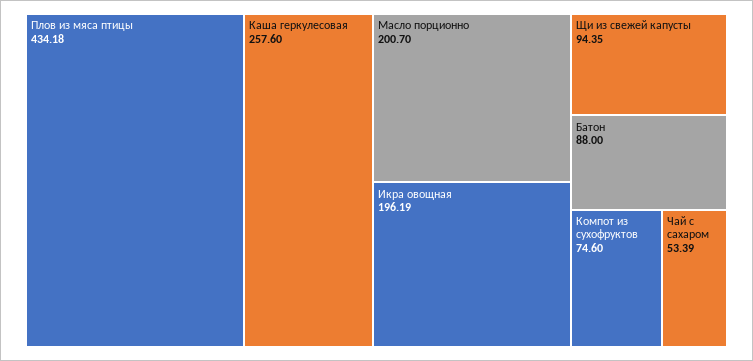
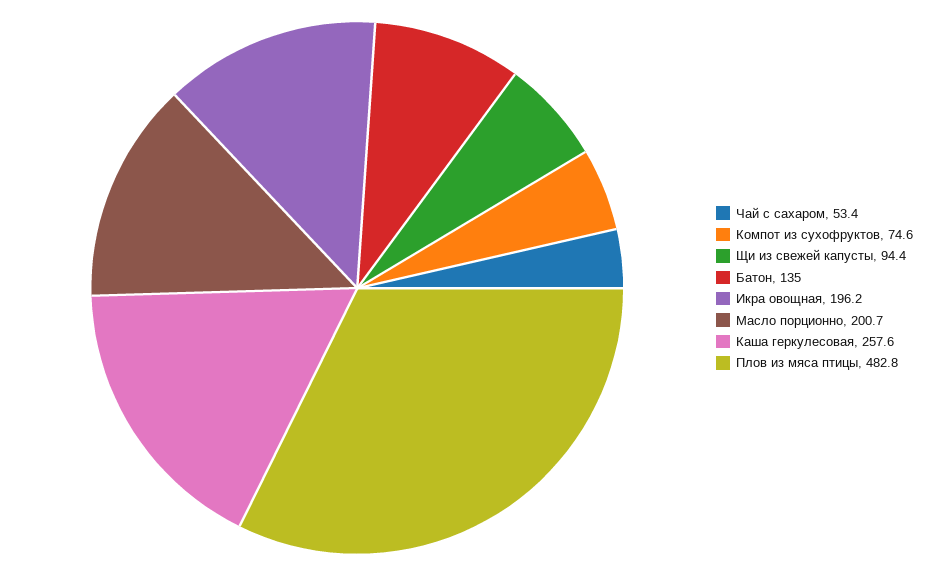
Плов из мяса птицы: 434.18 -> 482.8
Батон: 88 -> 135

